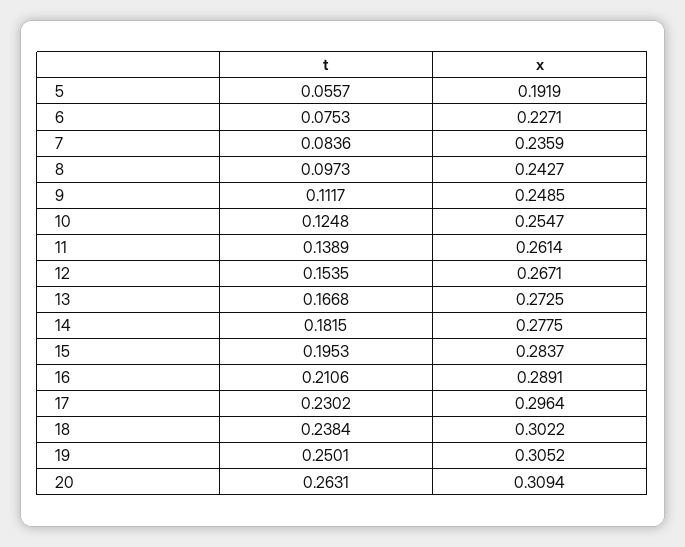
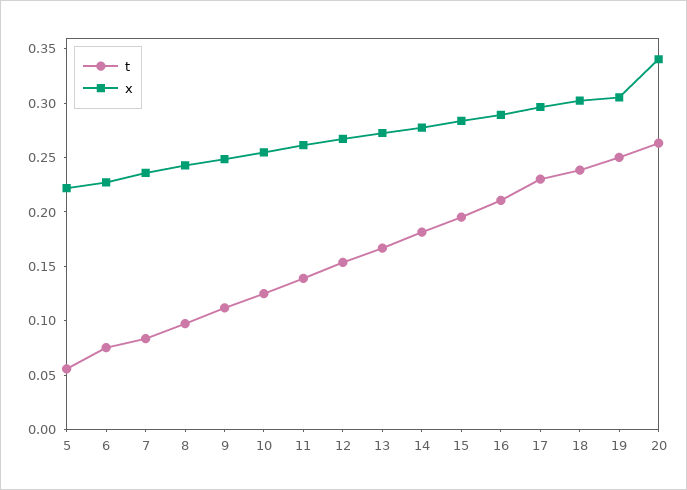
x, 5: 0.1919 -> 0.22
x, 20: 0.3094 -> 0.34

